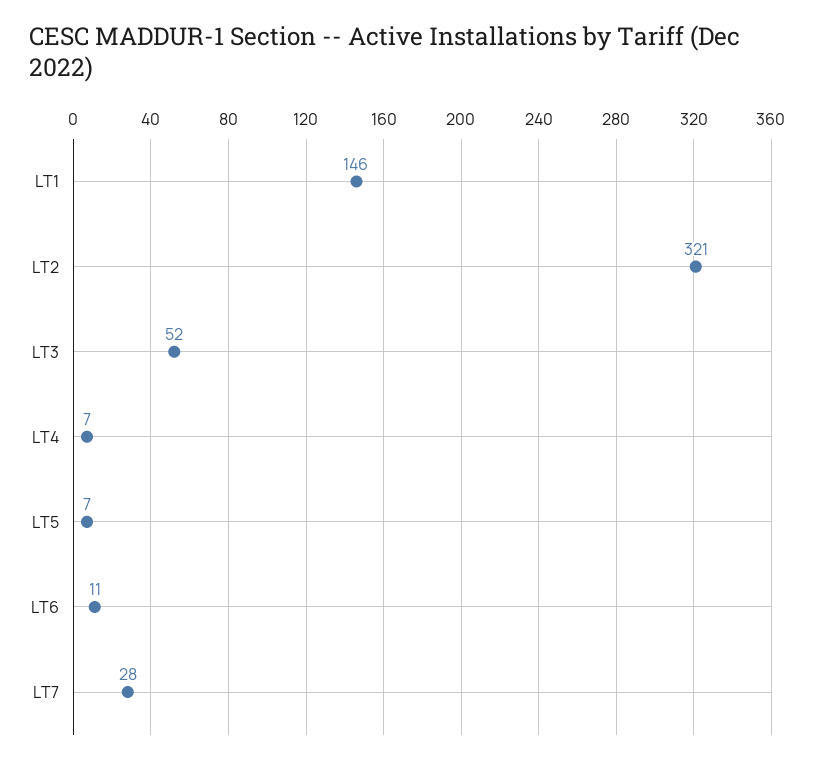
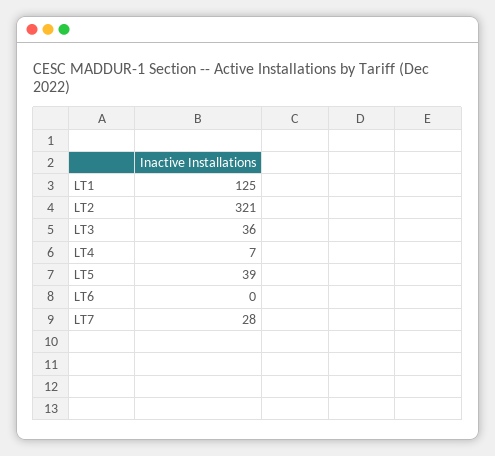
LT1: 146 -> 125
LT3: 52 -> 36
LT5: 7 -> 39
LT6: 11 -> 0

